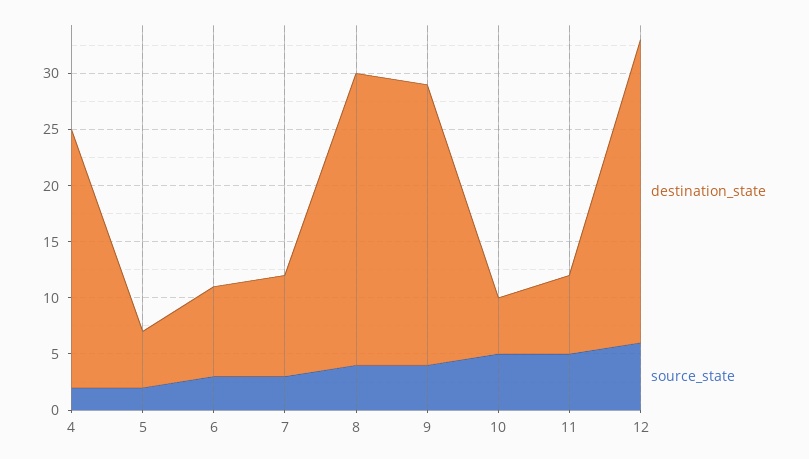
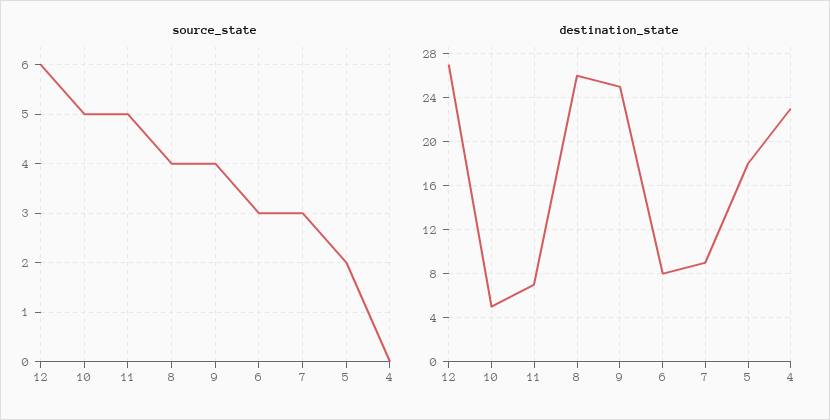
source_state, 4: 2 -> 0
destination_state, 5: 5 -> 18

